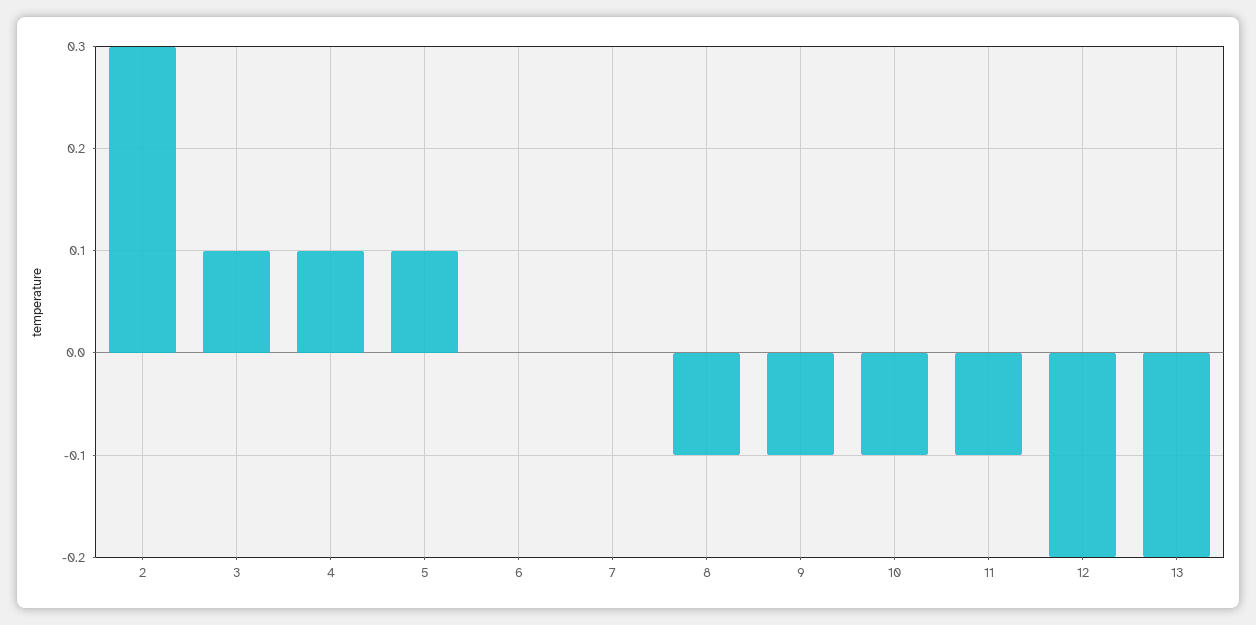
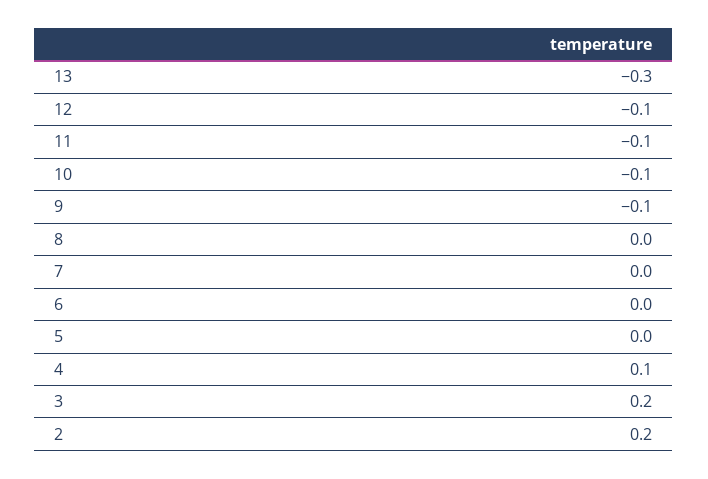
2: 0.3 -> 0.2
3: 0.1 -> 0.2
5: 0.1 -> 0
8: -0.1 -> 0
12: -0.2 -> -0.1
13: -0.2 -> -0.3

